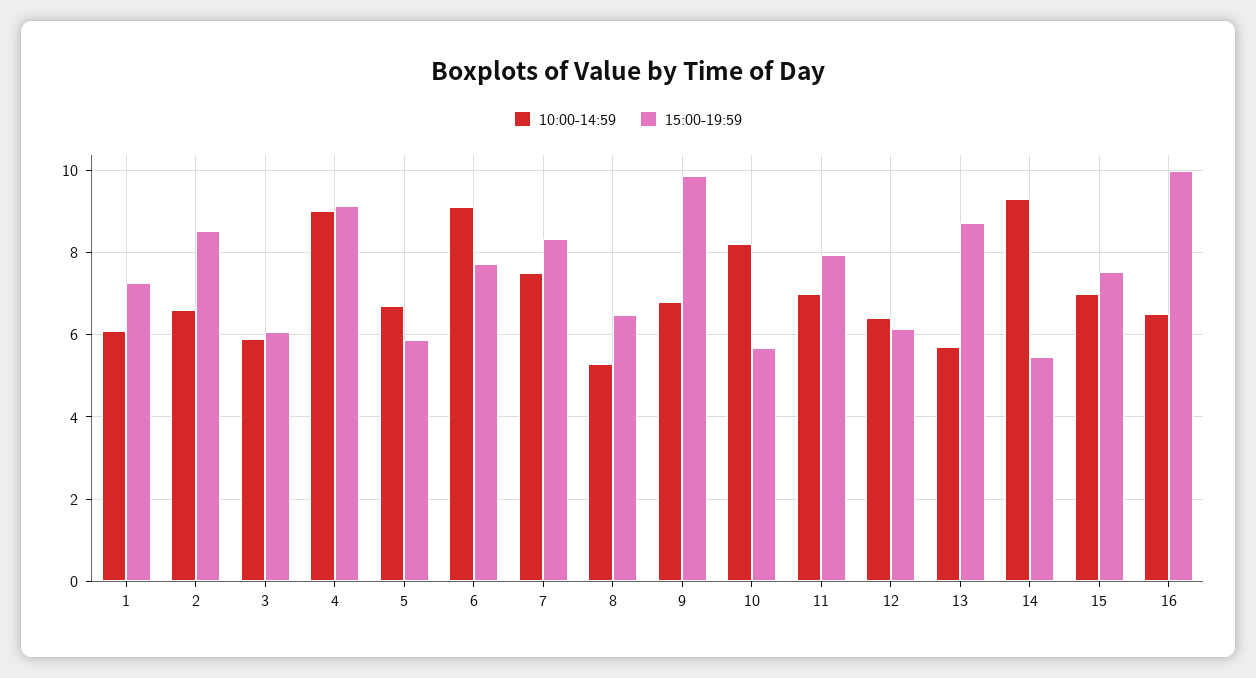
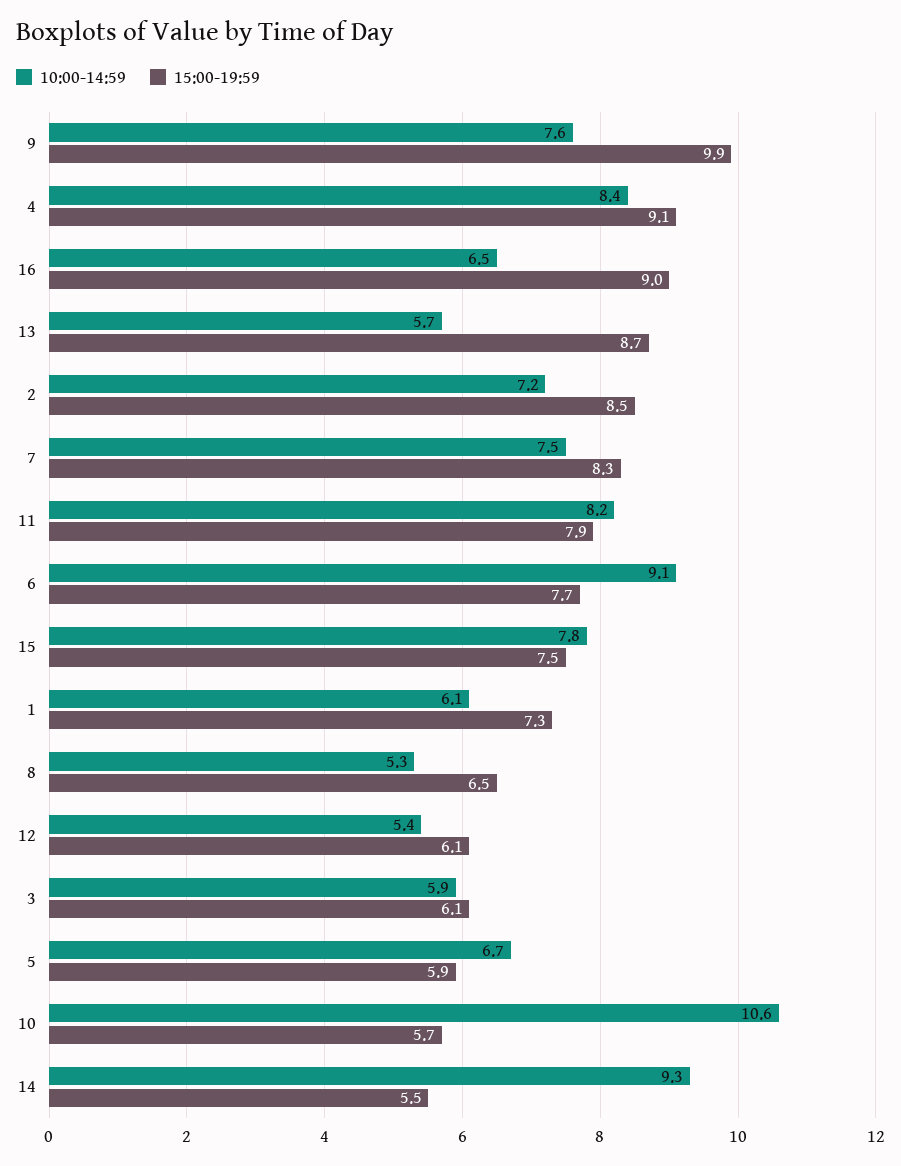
10:00-14:59, 2: 6.6 -> 7.2
10:00-14:59, 4: 9 -> 8.4
10:00-14:59, 9: 6.8 -> 7.6
10:00-14:59, 10: 8.2 -> 10.6
10:00-14:59, 11: 7 -> 8.2
10:00-14:59, 12: 6.4 -> 5.4
10:00-14:59, 15: 7 -> 7.8
15:00-19:59, 16: 10 -> 9

